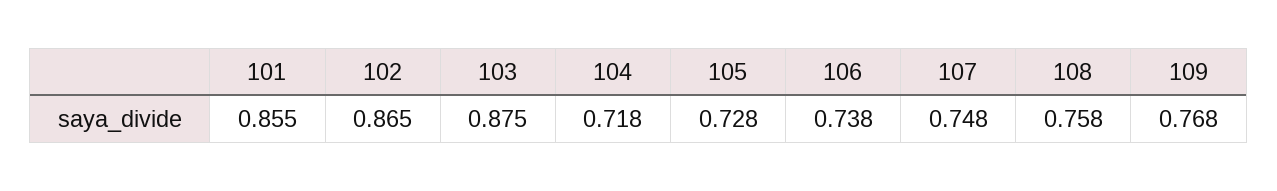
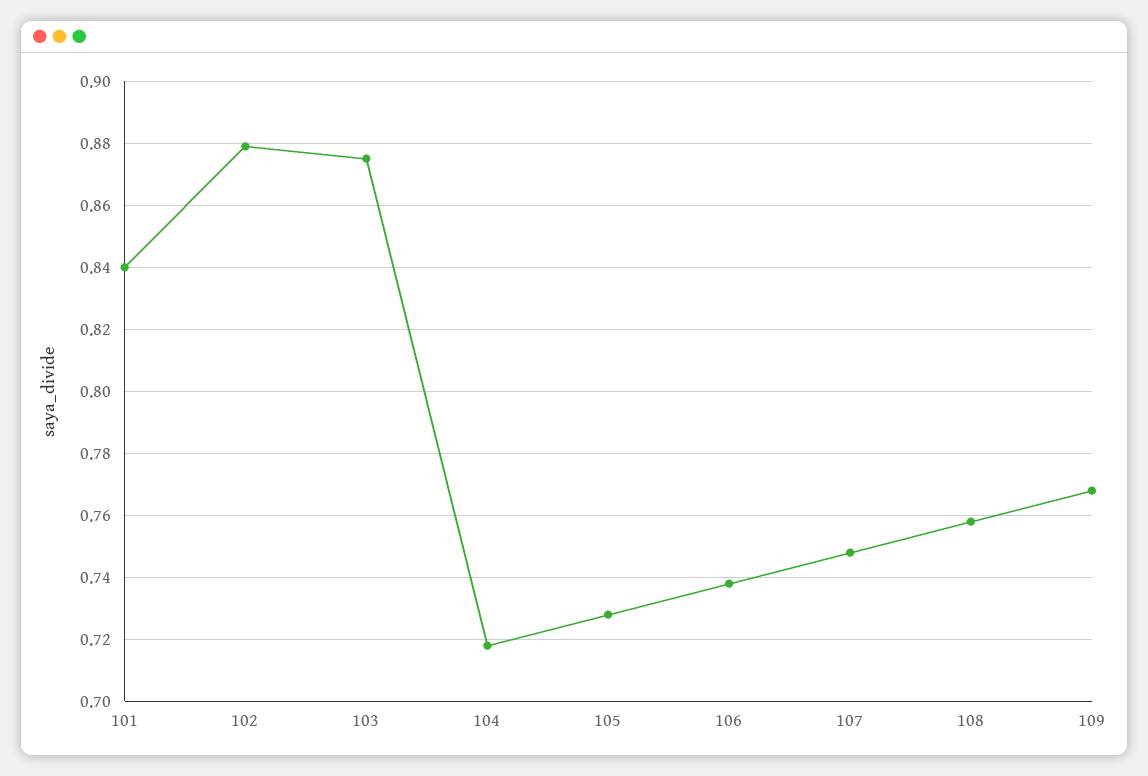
101: 0.855 -> 0.84
102: 0.865 -> 0.88

